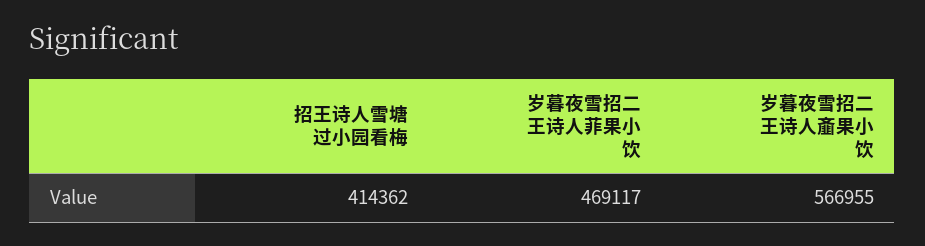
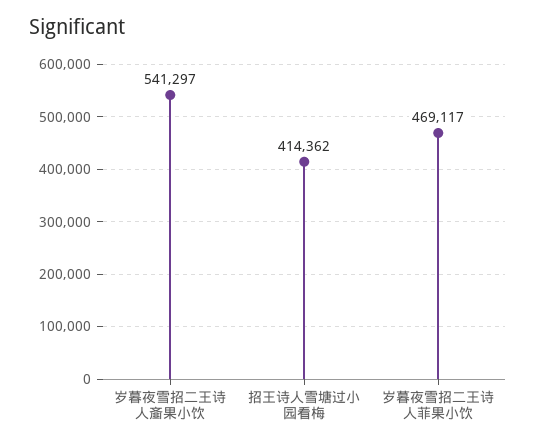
岁暮夜雪招二王诗人齑果小饮: 566955 -> 541297

